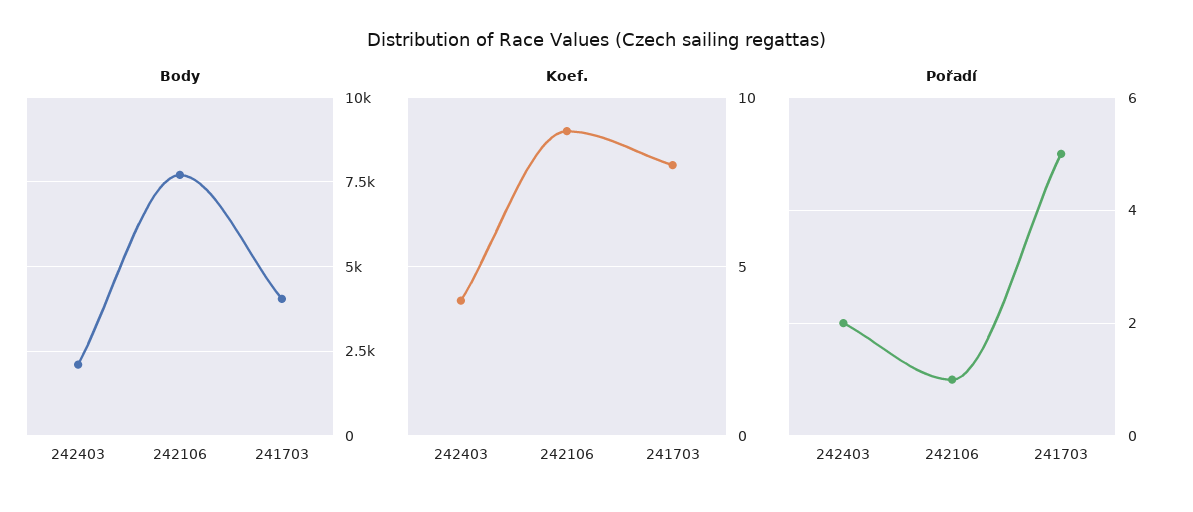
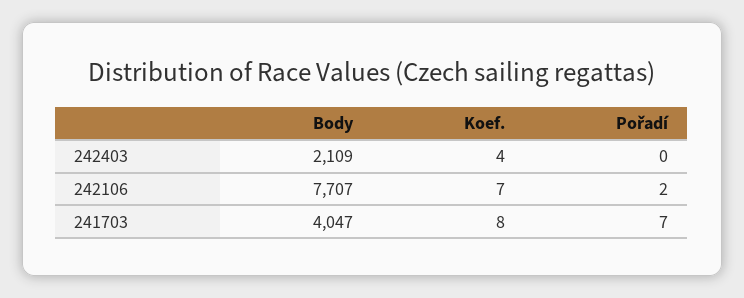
Koef., 242106: 9 -> 7
Pořadí, 242403: 2 -> 0
Pořadí, 242106: 1 -> 2
Pořadí, 241703: 5 -> 7

